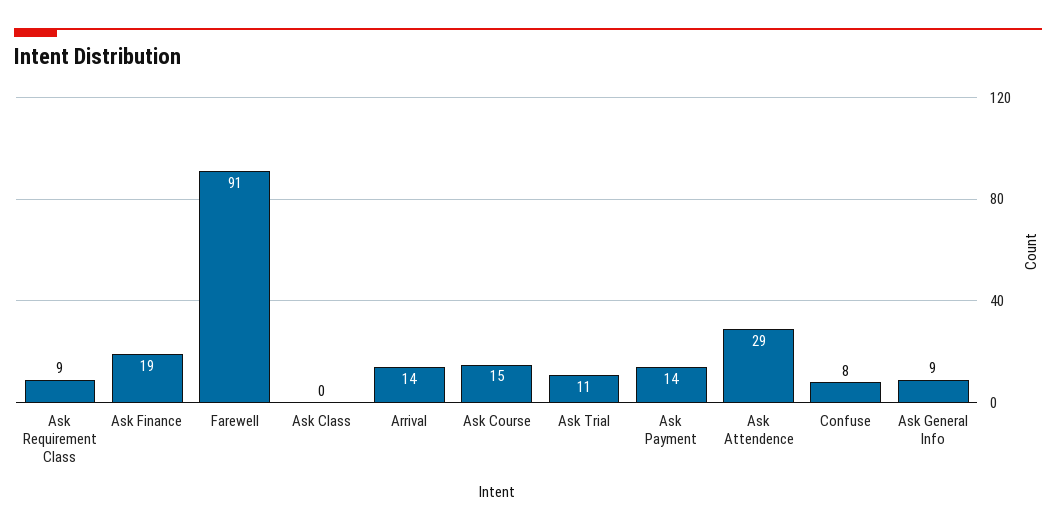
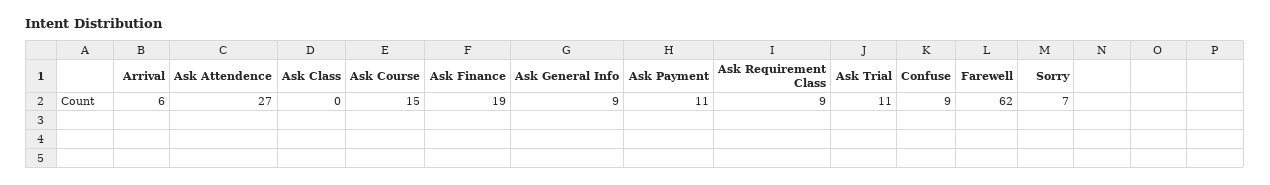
Farewell: 91 -> 62
Arrival: 14 -> 6
Ask Payment: 14 -> 11
Ask Attendence: 29 -> 27
Confuse: 8 -> 9
Sorry: none -> 7

